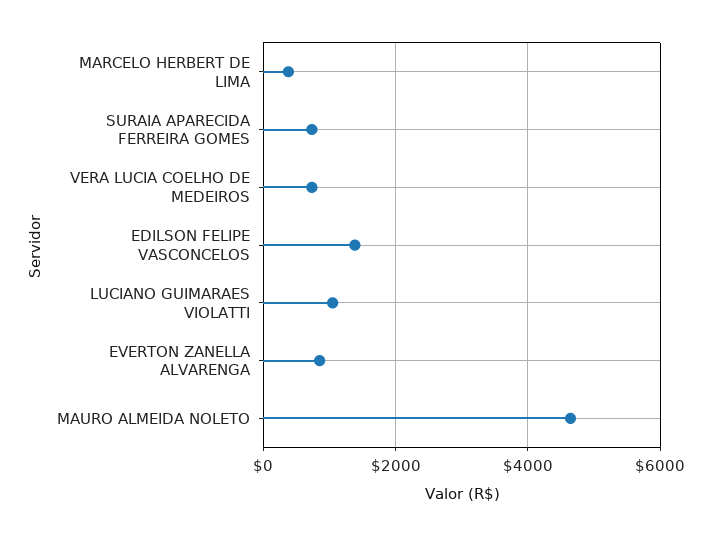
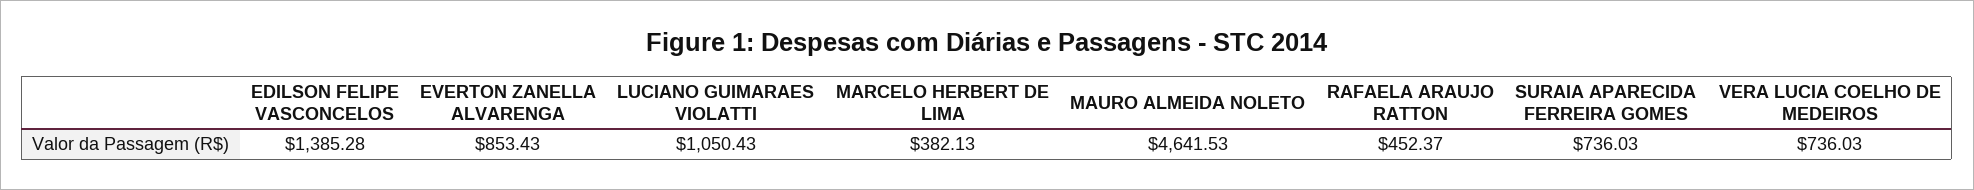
RAFAELA ARAUJO RATTON: none -> 452.37

